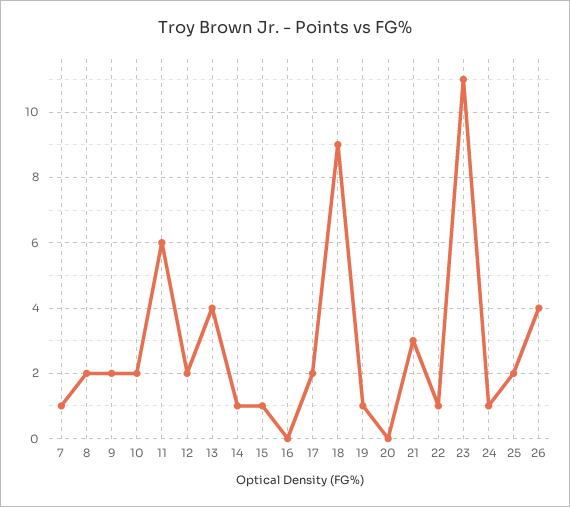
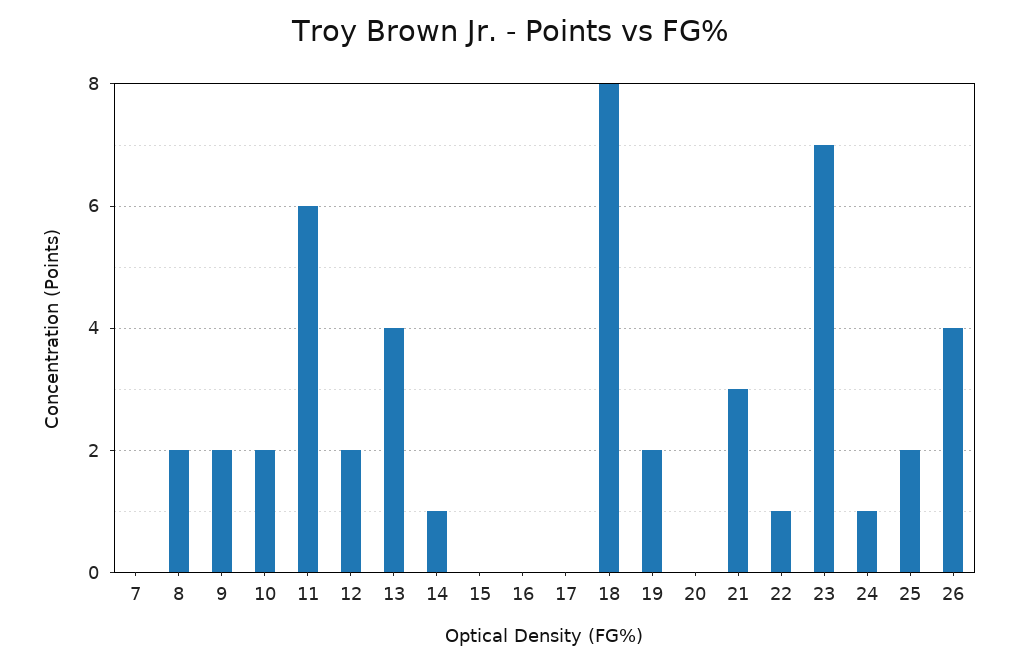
7: 1 -> 0
15: 1 -> 0
17: 2 -> 0
18: 9 -> 8
19: 1 -> 2
23: 11 -> 7

